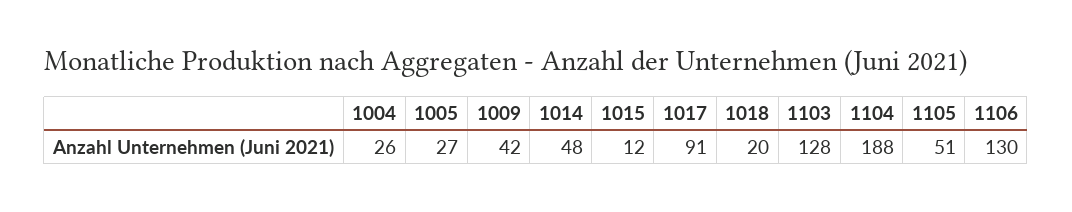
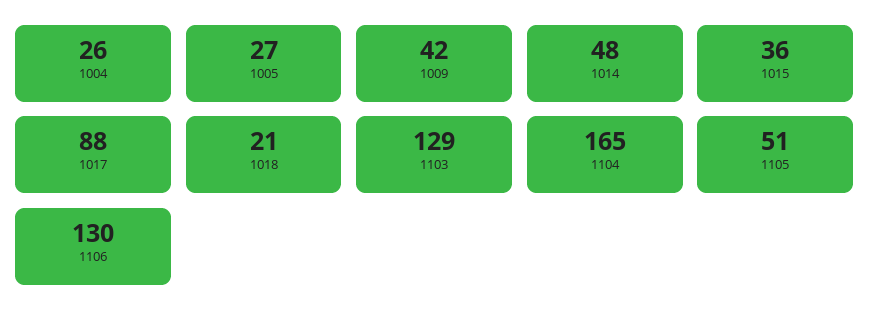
1015: 12 -> 36
1017: 91 -> 88
1018: 20 -> 21
1103: 128 -> 129
1104: 188 -> 165

